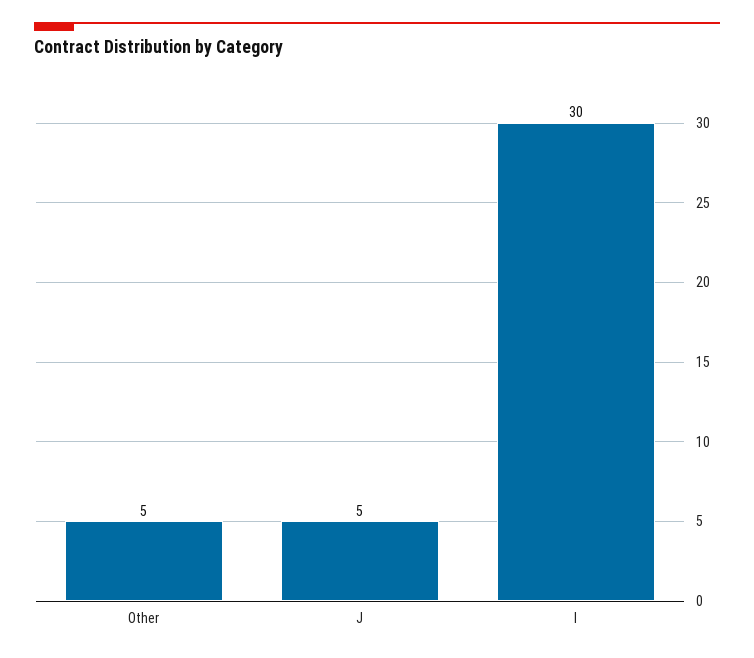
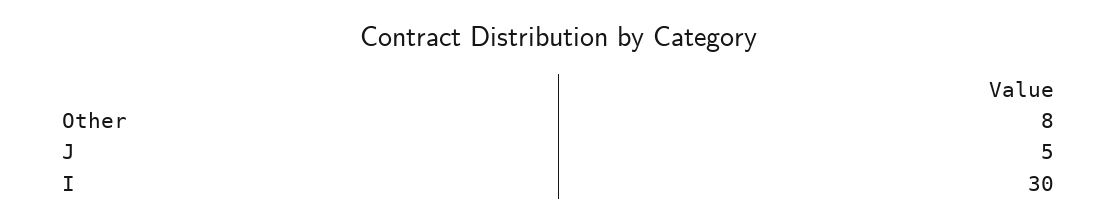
Other: 5 -> 8

